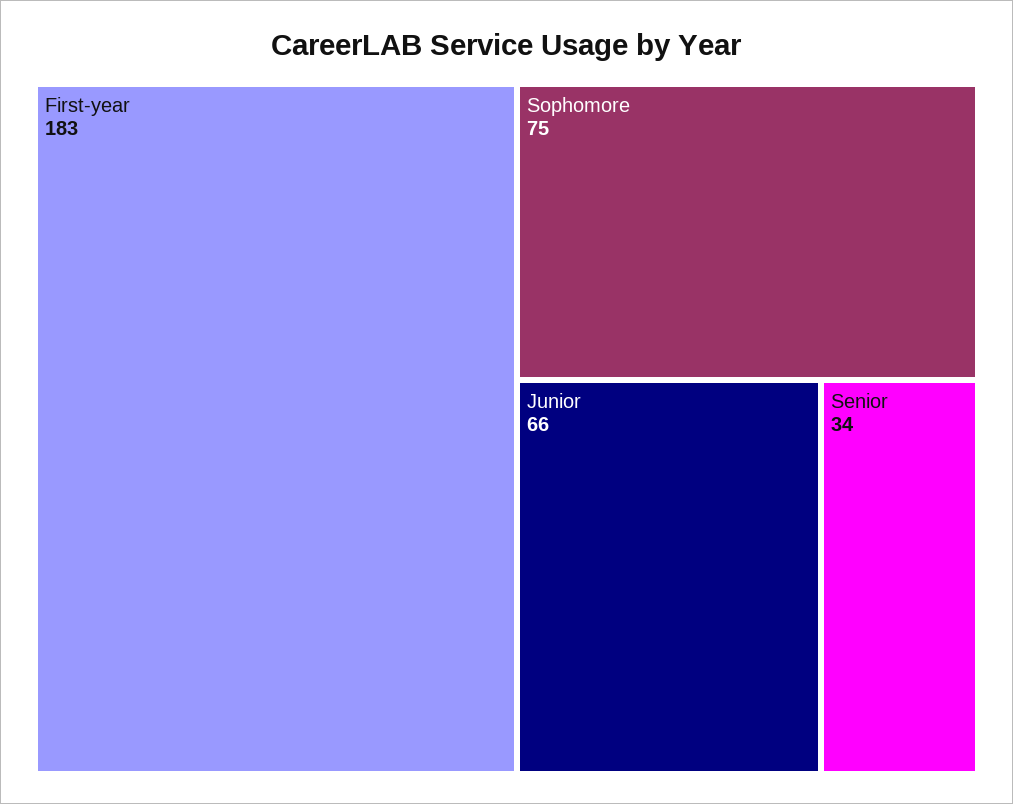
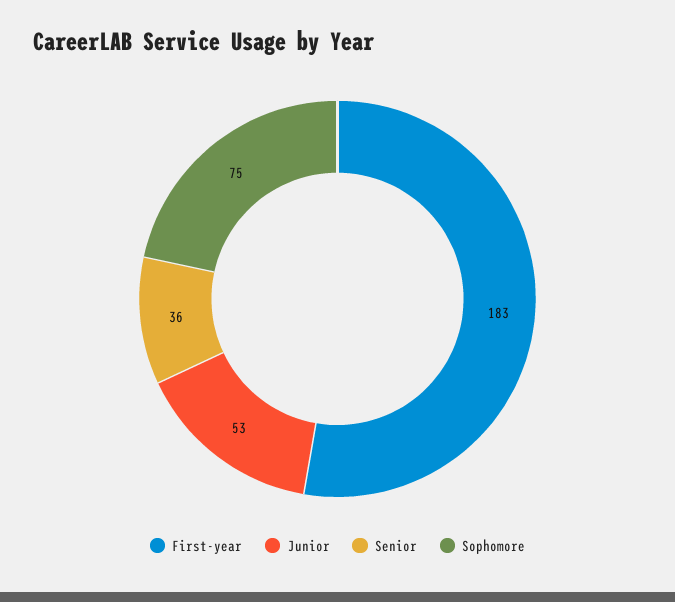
Junior: 66 -> 53
Senior: 34 -> 36

